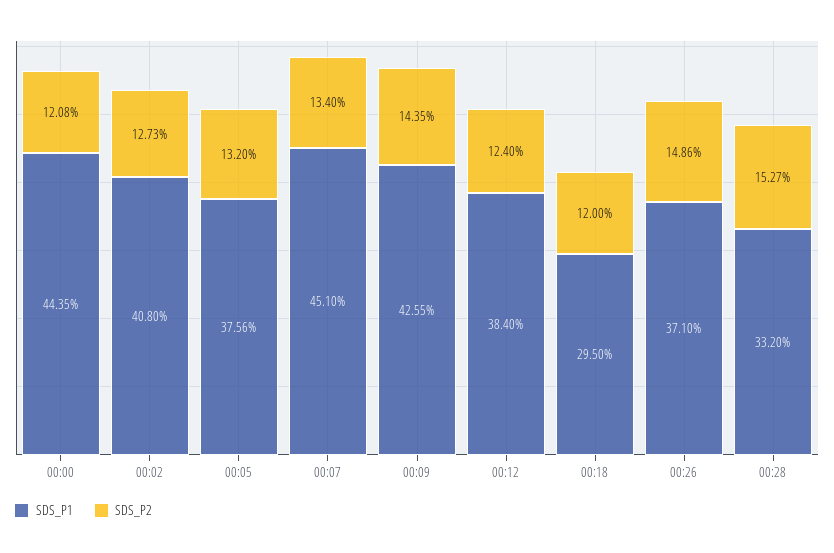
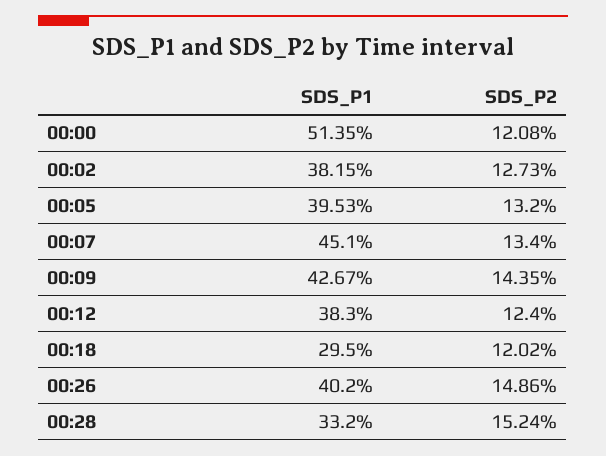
SDS_P1, 00:00: 44.35 -> 51.35
SDS_P1, 00:02: 40.8 -> 38.15
SDS_P1, 00:05: 37.56 -> 39.53
SDS_P1, 00:09: 42.55 -> 42.67
SDS_P1, 00:12: 38.4 -> 38.3
SDS_P2, 00:18: 12 -> 12.02
SDS_P1, 00:26: 37.1 -> 40.2
SDS_P2, 00:28: 15.27 -> 15.24

